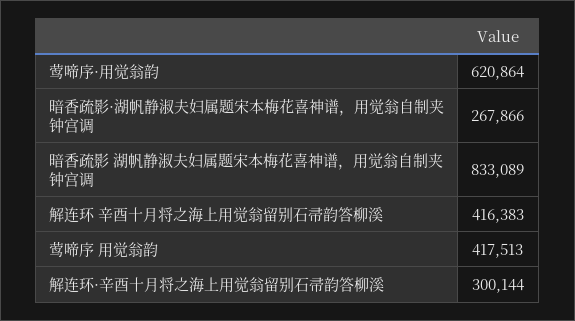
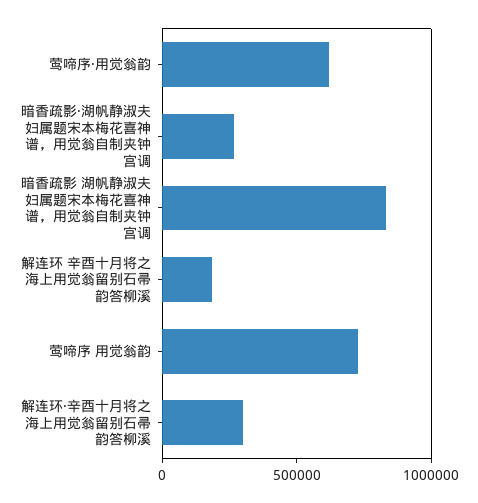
解连环 辛酉十月将之海上用觉翁留别石帚韵答柳溪: 416383 -> 200000
莺啼序 用觉翁韵: 417513 -> 700000

